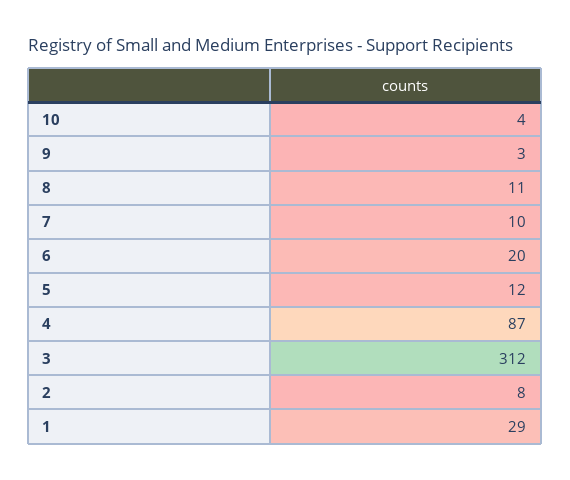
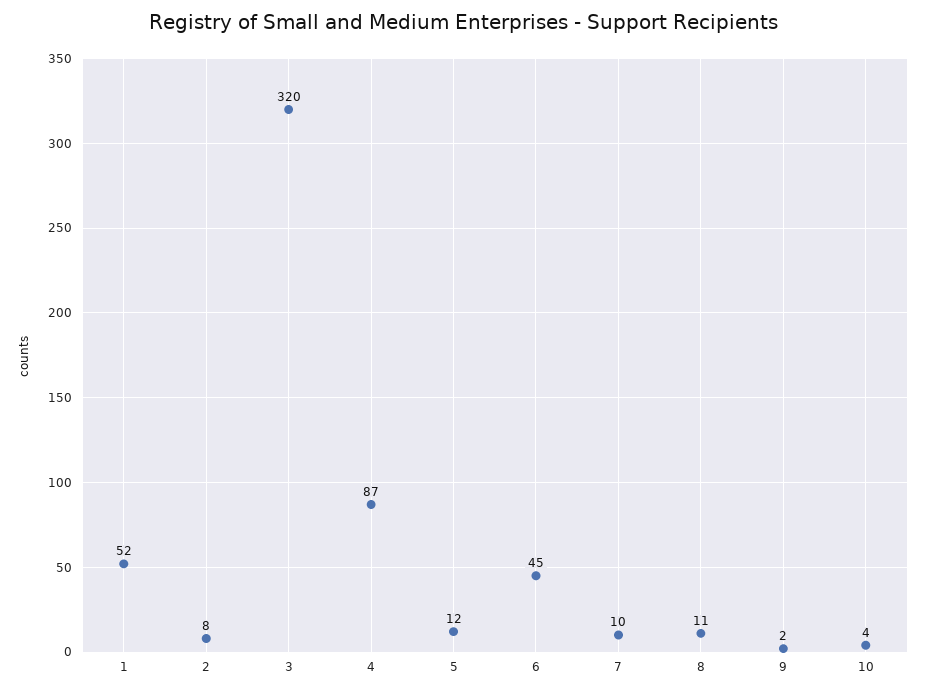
9: 3 -> 2
6: 20 -> 45
3: 312 -> 320
1: 29 -> 52

